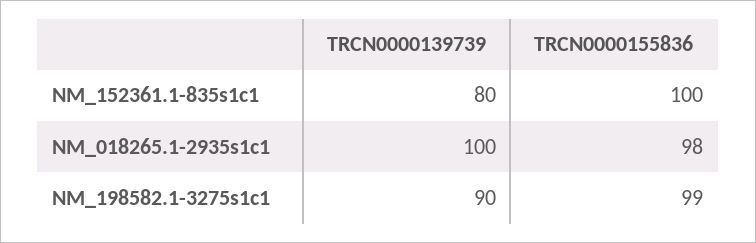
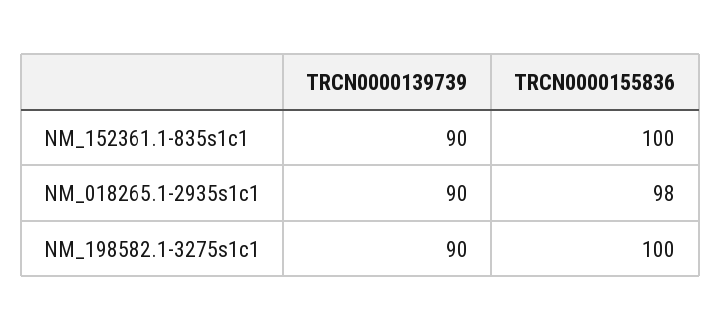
TRCN0000139739, NM_152361.1-835s1c1: 80 -> 90
TRCN0000139739, NM_018265.1-2935s1c1: 100 -> 90
TRCN0000155836, NM_198582.1-3275s1c1: 99 -> 100

